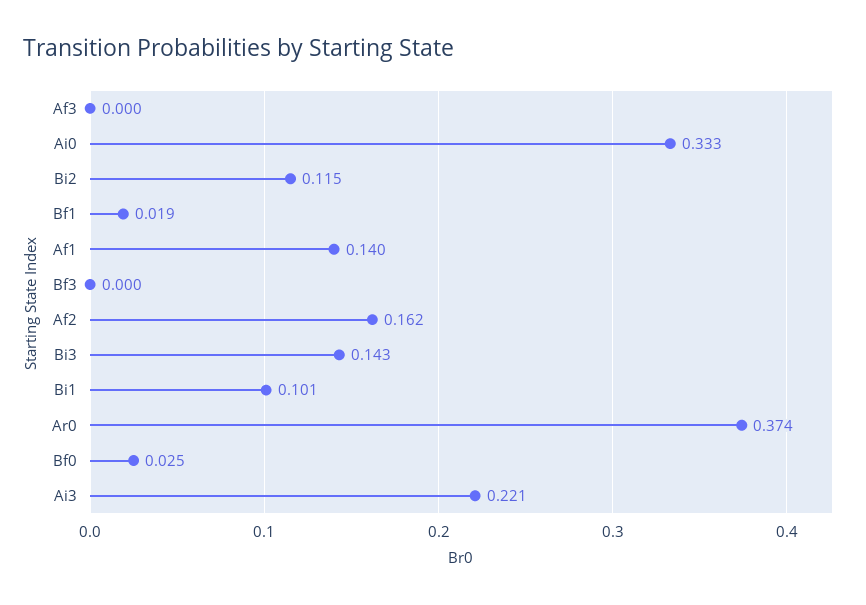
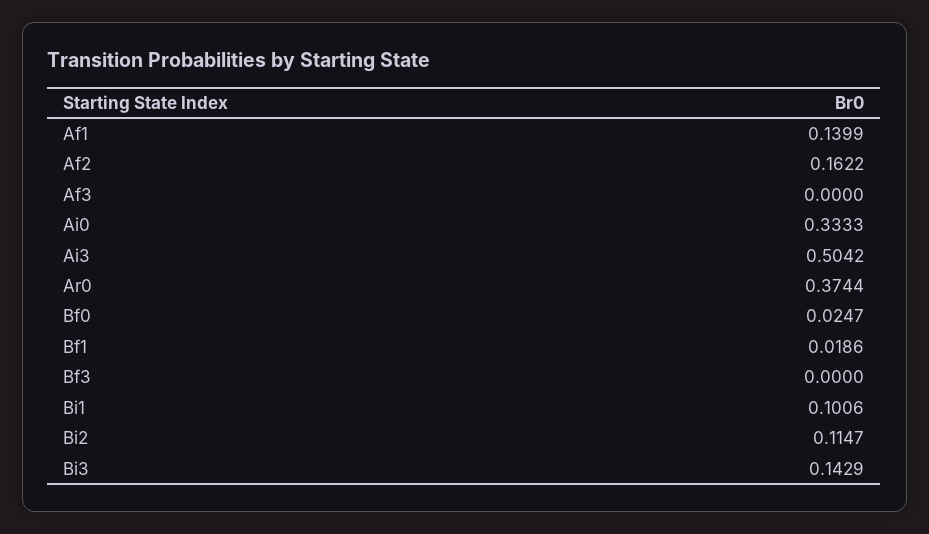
Ai3: 0.221 -> 0.5042

